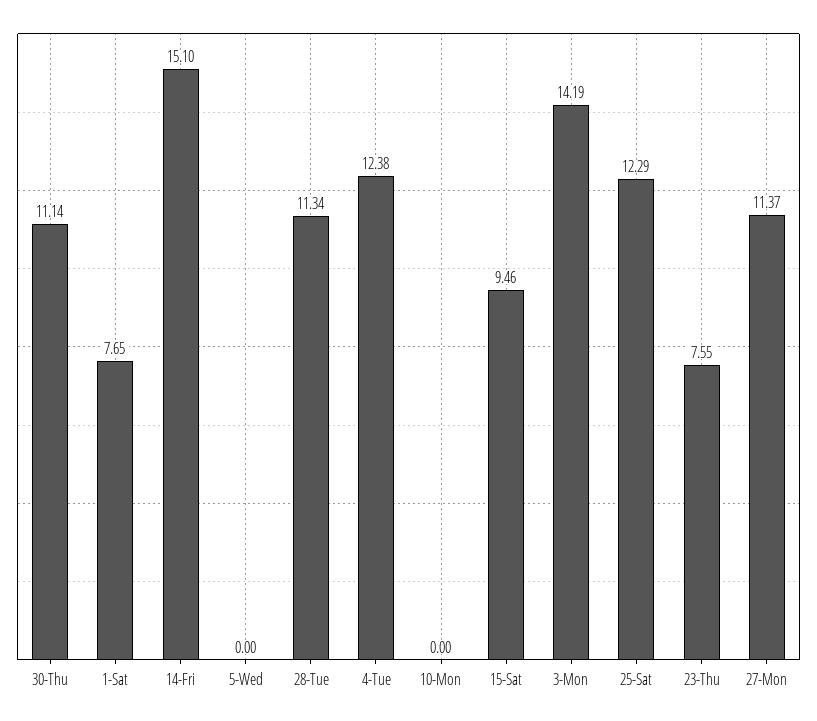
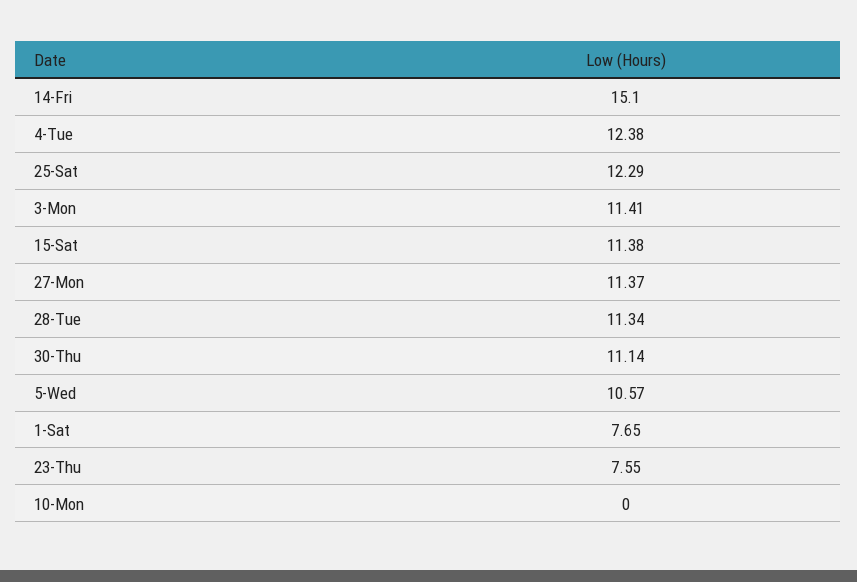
5-Wed: 0 -> 10.57
15-Sat: 9.46 -> 11.38
3-Mon: 14.19 -> 11.41

